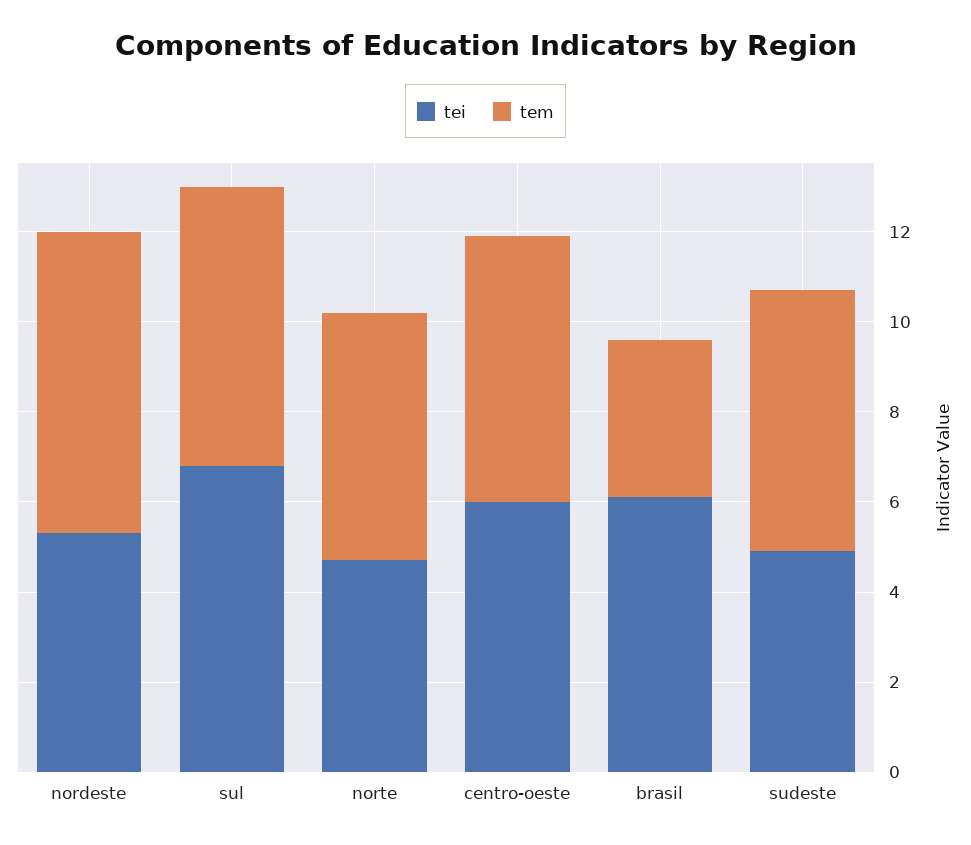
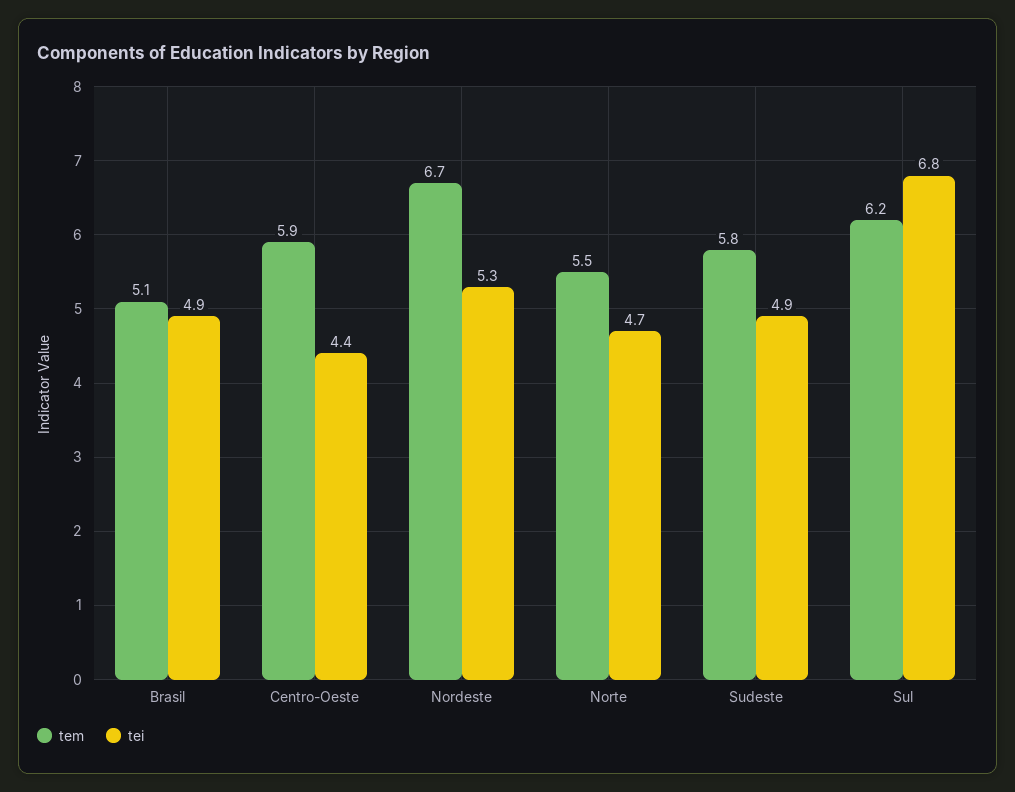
tei, centro-oeste: 6 -> 4.4
tei, brasil: 6 -> 4.9
tem, brasil: 3.5 -> 5.1

